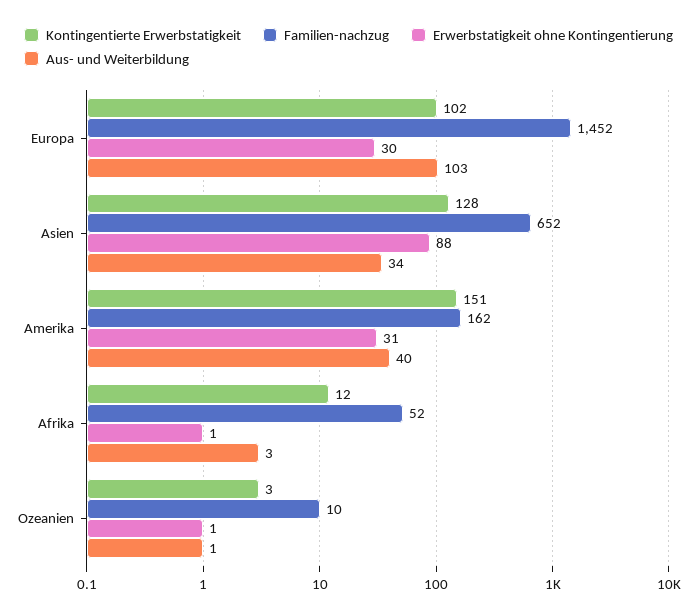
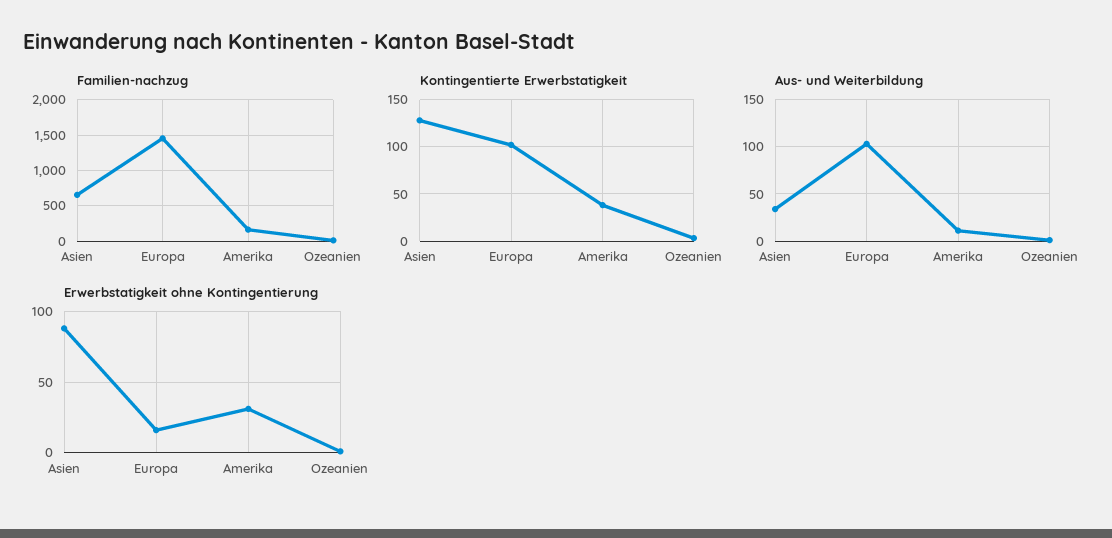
Erwerbstatigkeit ohne Kontingentierung, Europa: 30 -> 15
Kontingentierte Erwerbstatigkeit, Amerika: 151 -> 40
Aus- und Weiterbildung, Amerika: 40 -> 10
Kontingentierte Erwerbstatigkeit, Afrika: 12 -> none
Familien-nachzug, Afrika: 52 -> none
Erwerbstatigkeit ohne Kontingentierung, Afrika: 1 -> none
Aus- und Weiterbildung, Afrika: 3 -> none

